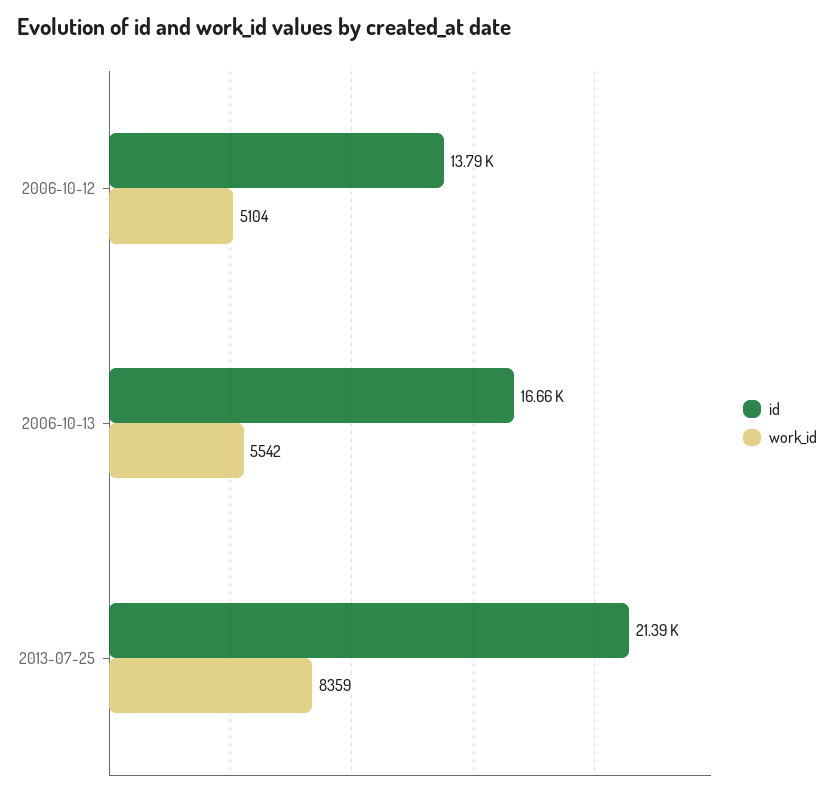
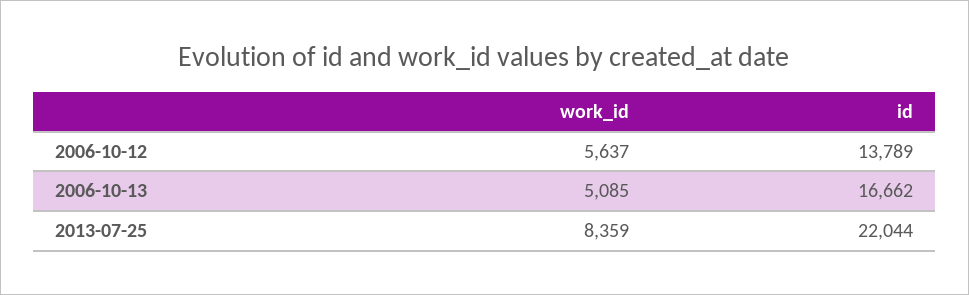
work_id, 2006-10-12: 5104 -> 5637
work_id, 2006-10-13: 5542 -> 5085
id, 2013-07-25: 21390 -> 22044

